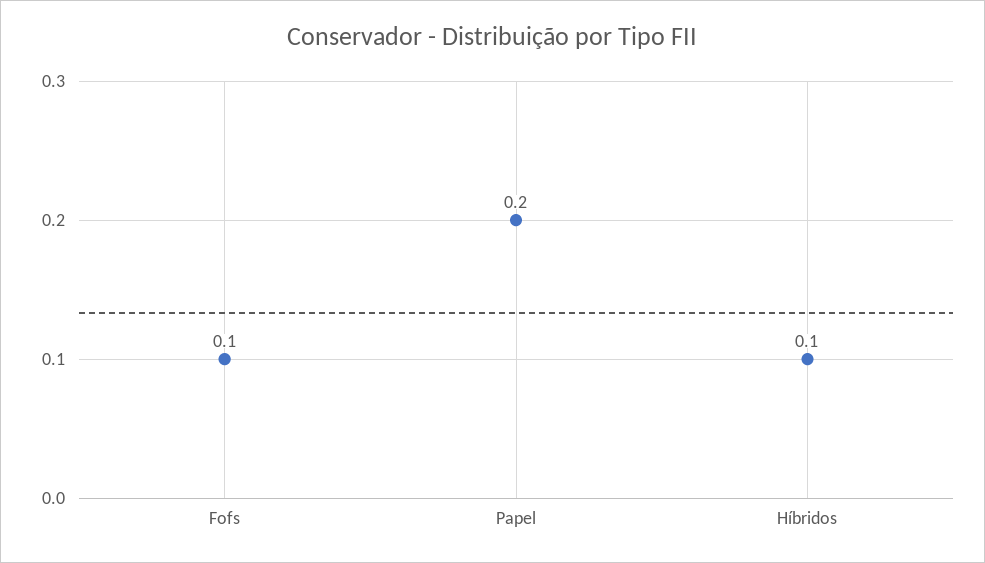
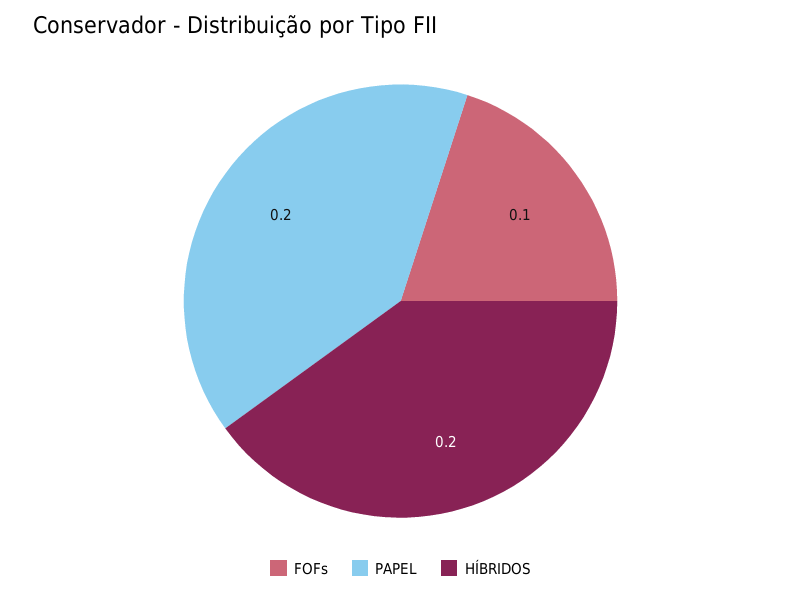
Híbridos: 0.1 -> 0.2

